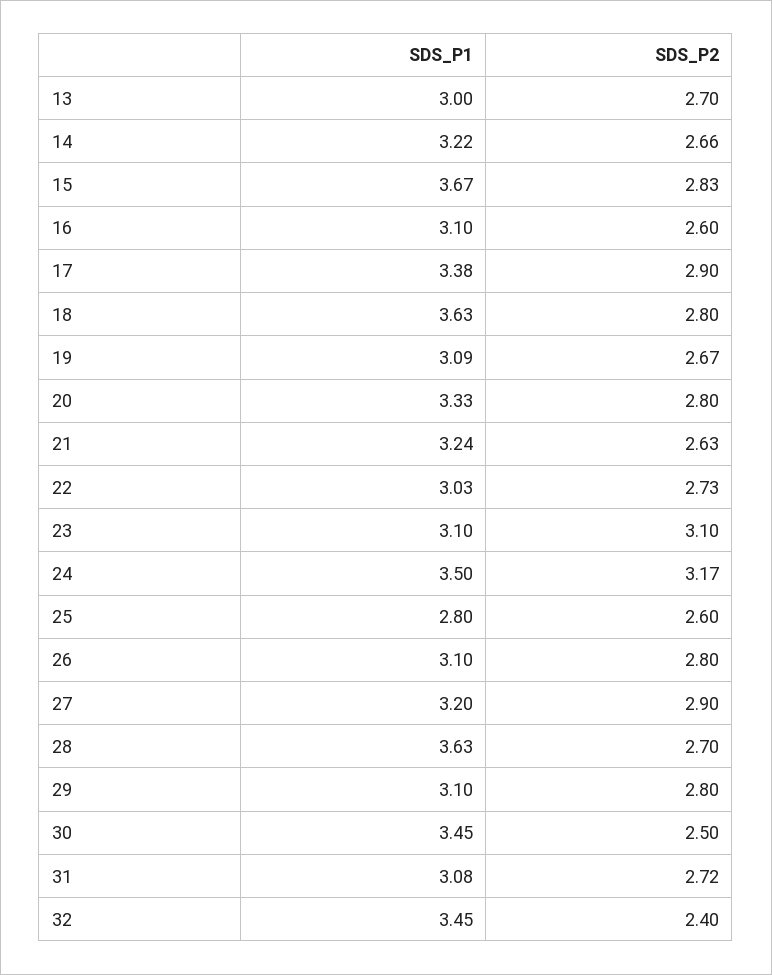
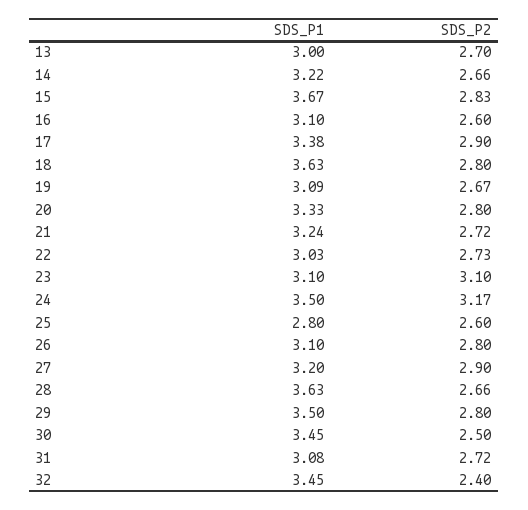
SDS_P2, 21: 2.63 -> 2.72
SDS_P2, 28: 2.7 -> 2.66
SDS_P1, 29: 3.1 -> 3.5

